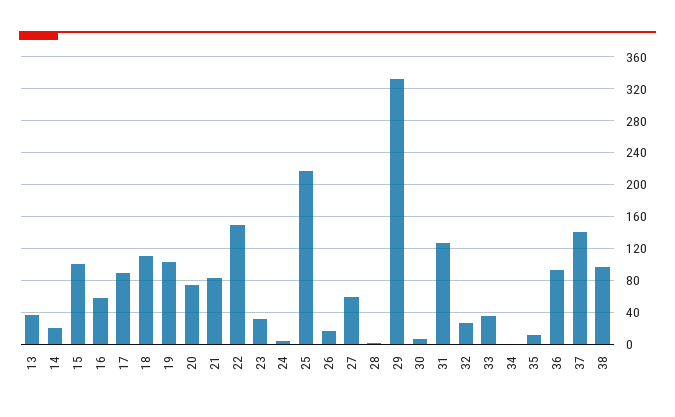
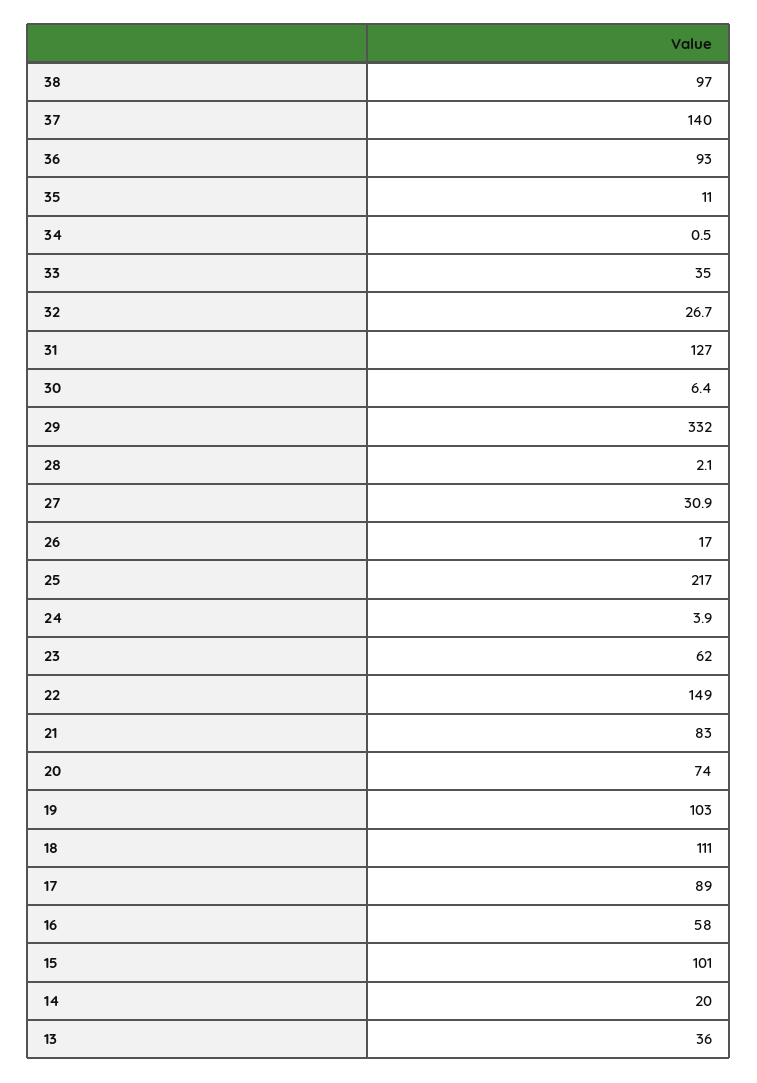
23: 30 -> 62
27: 60 -> 30.9

